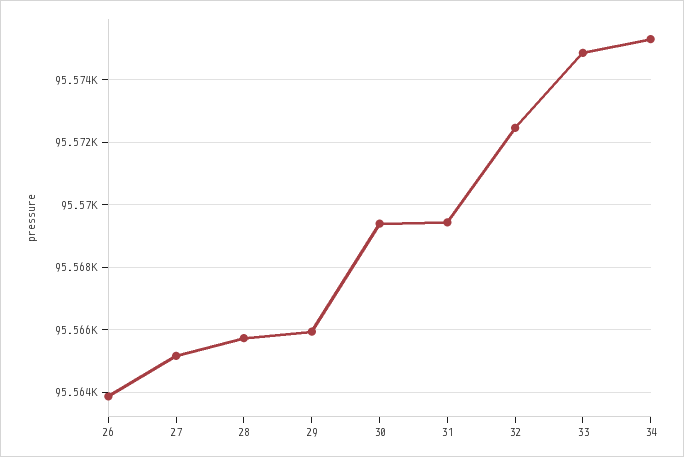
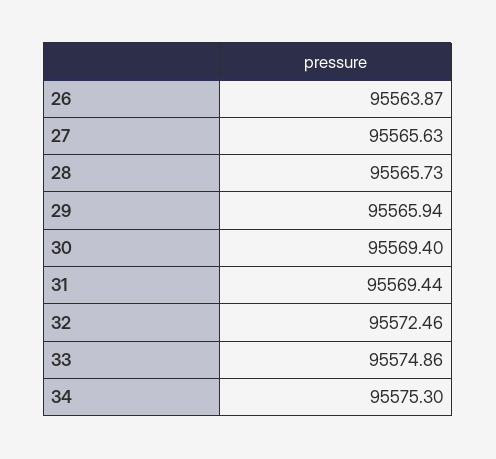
27: 95565.2 -> 95565.63

